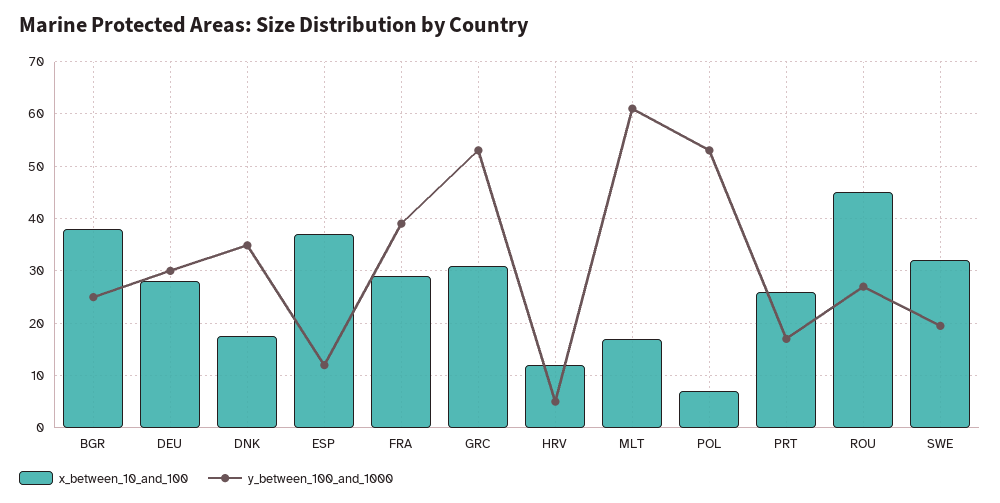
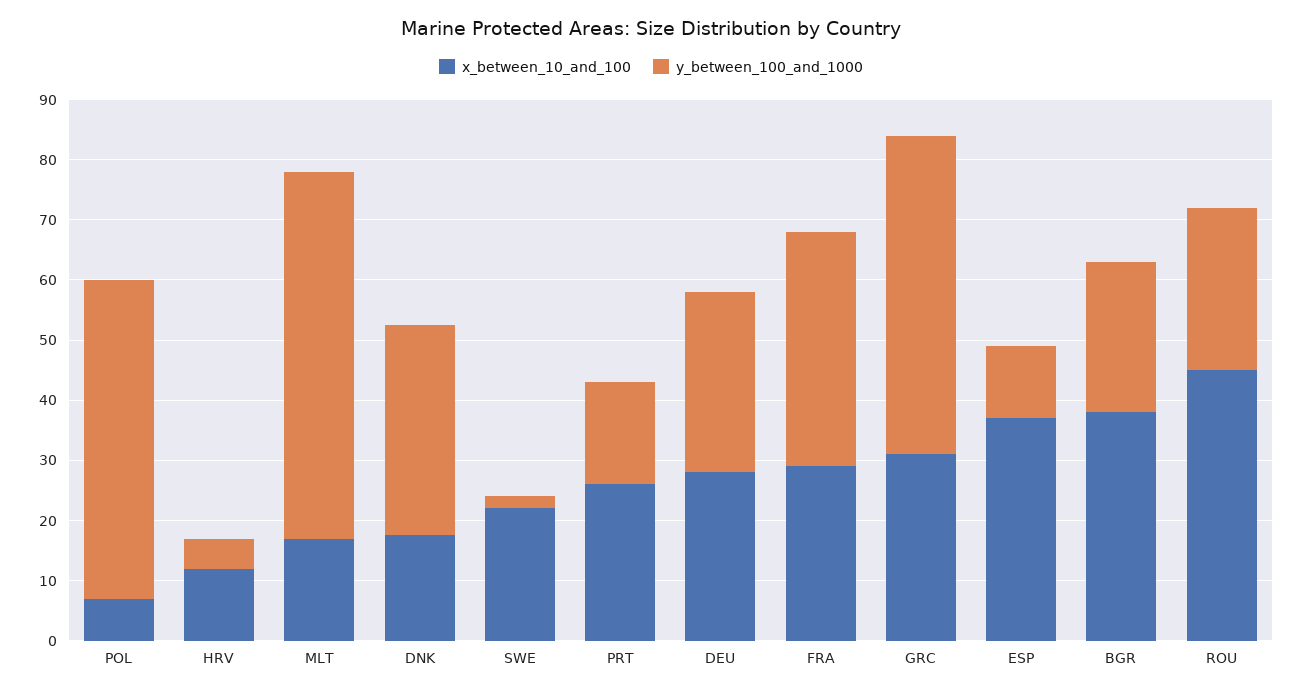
x_between_10_and_100, SWE: 32 -> 22
y_between_100_and_1000, SWE: 20 -> 2

